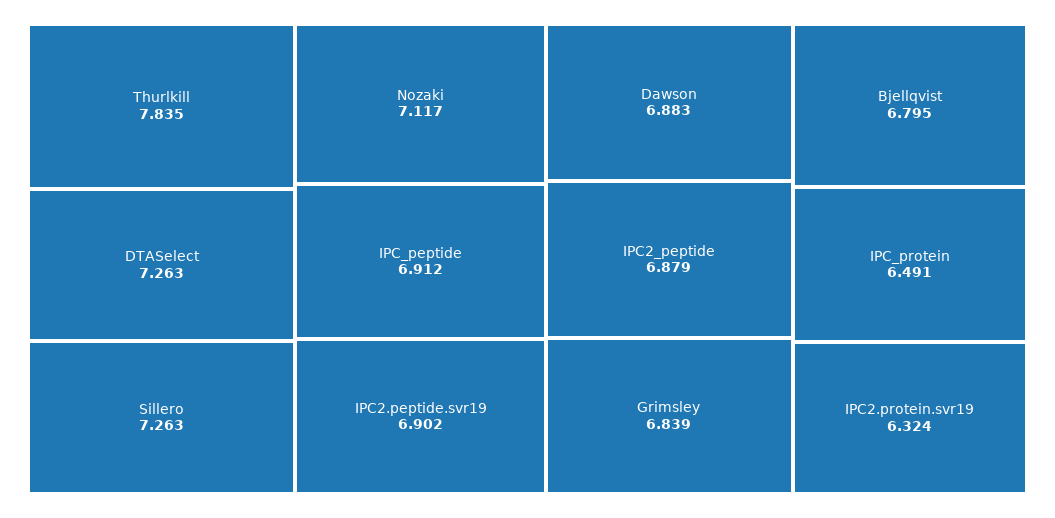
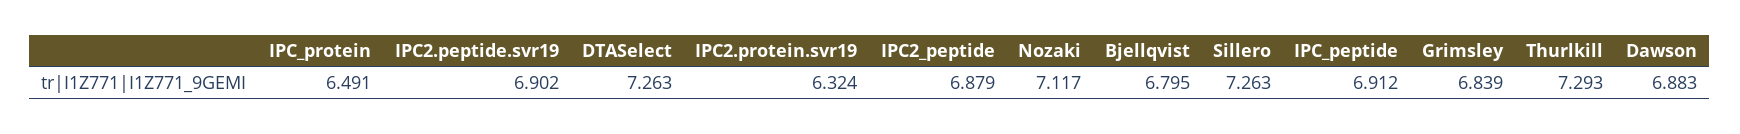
Thurlkill: 7.835 -> 7.293

